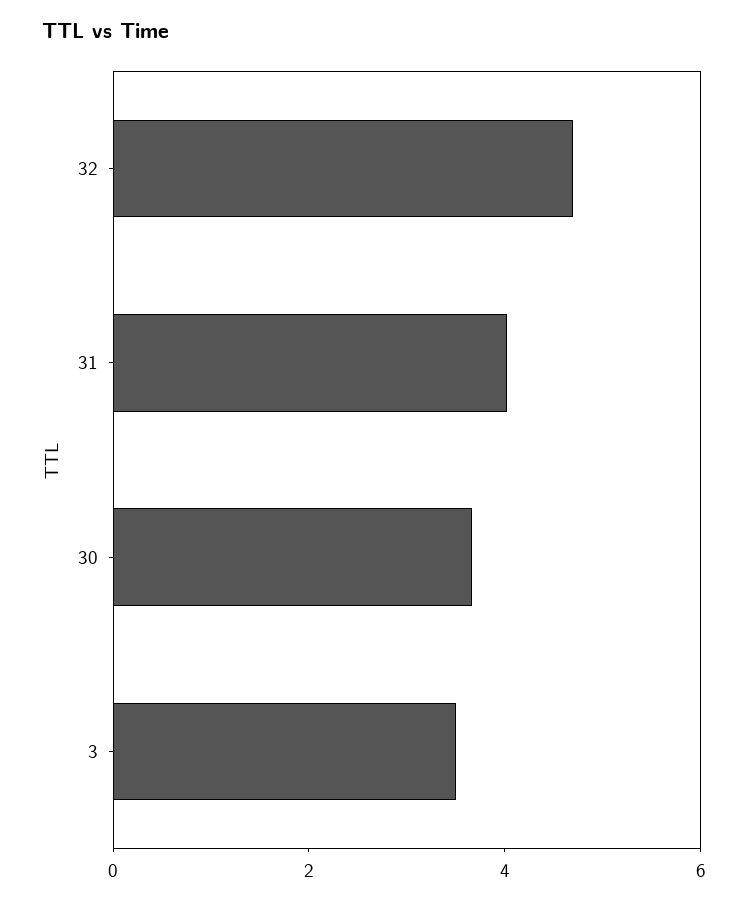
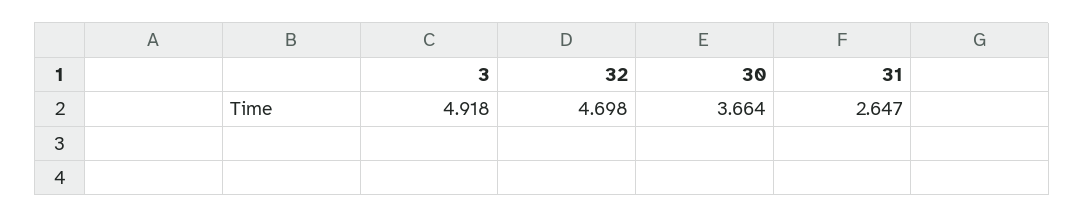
31: 4 -> 2.647
3: 3.5 -> 4.918

